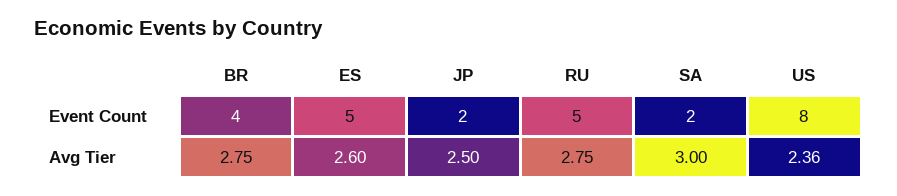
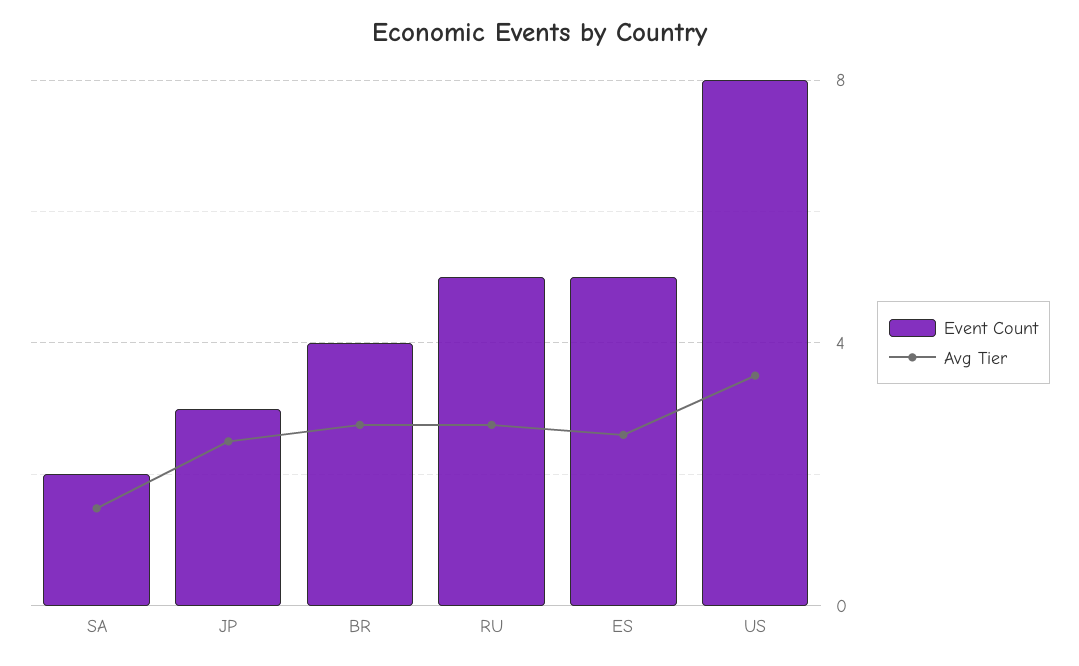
Event Count, JP: 2 -> 3
Avg Tier, SA: 3 -> 1.5
Avg Tier, US: 2.36 -> 3.5

